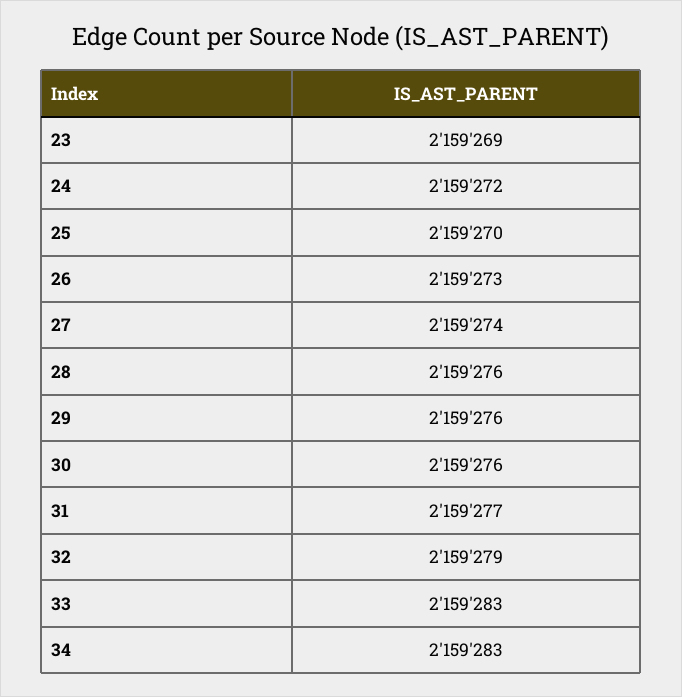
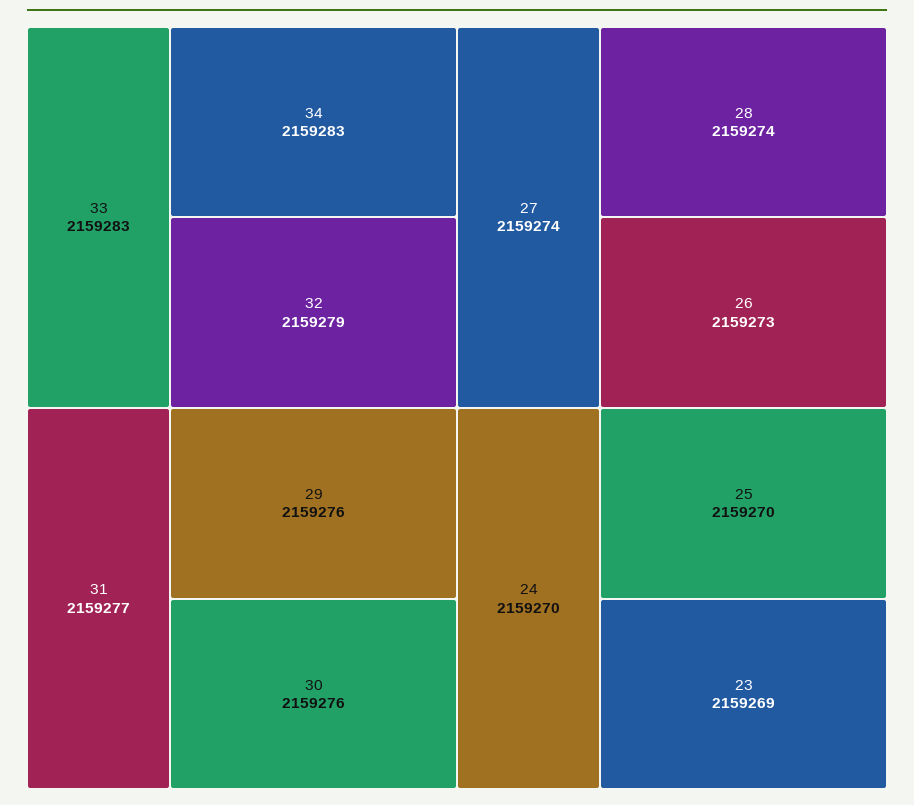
24: 2159272 -> 2159270
28: 2159276 -> 2159274

